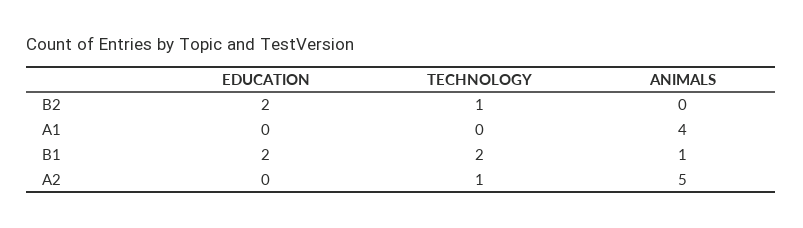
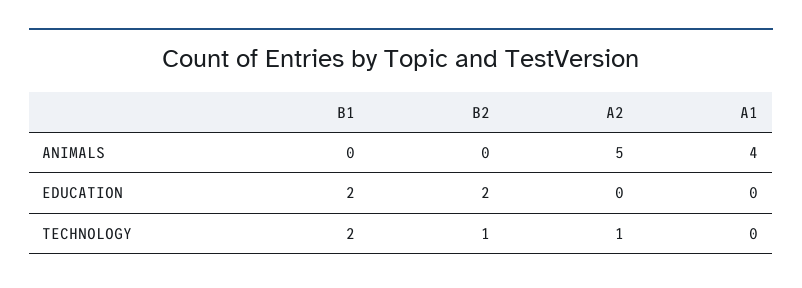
ANIMALS, B1: 1 -> 0

